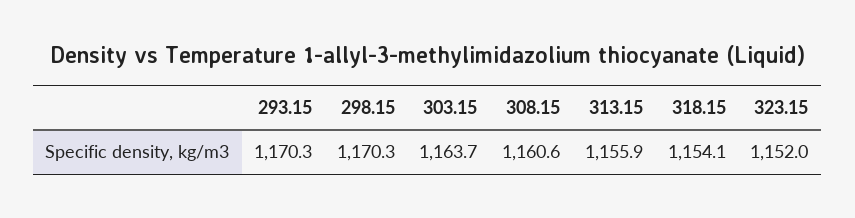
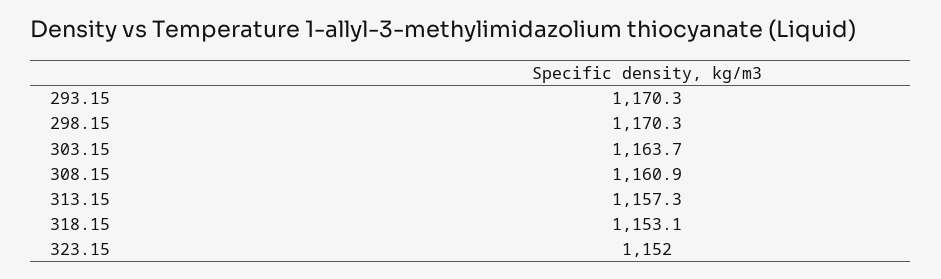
308.15: 1160.6 -> 1160.9
313.15: 1155.9 -> 1157.3
318.15: 1154.1 -> 1153.1

